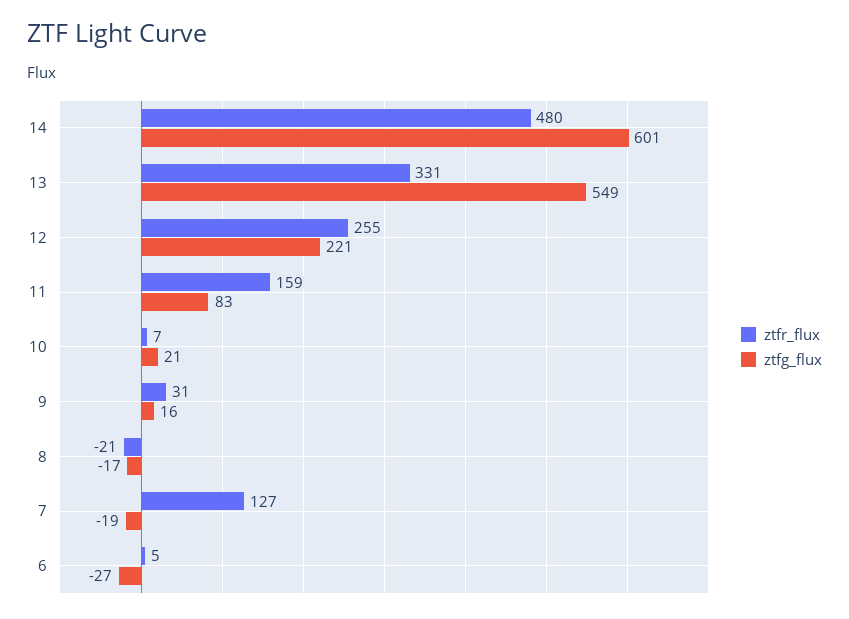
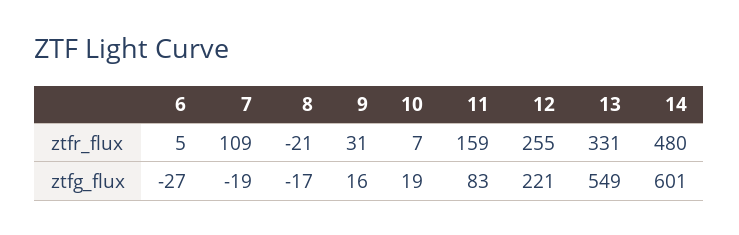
ztfg_flux, 10: 21 -> 19
ztfr_flux, 7: 127 -> 109

